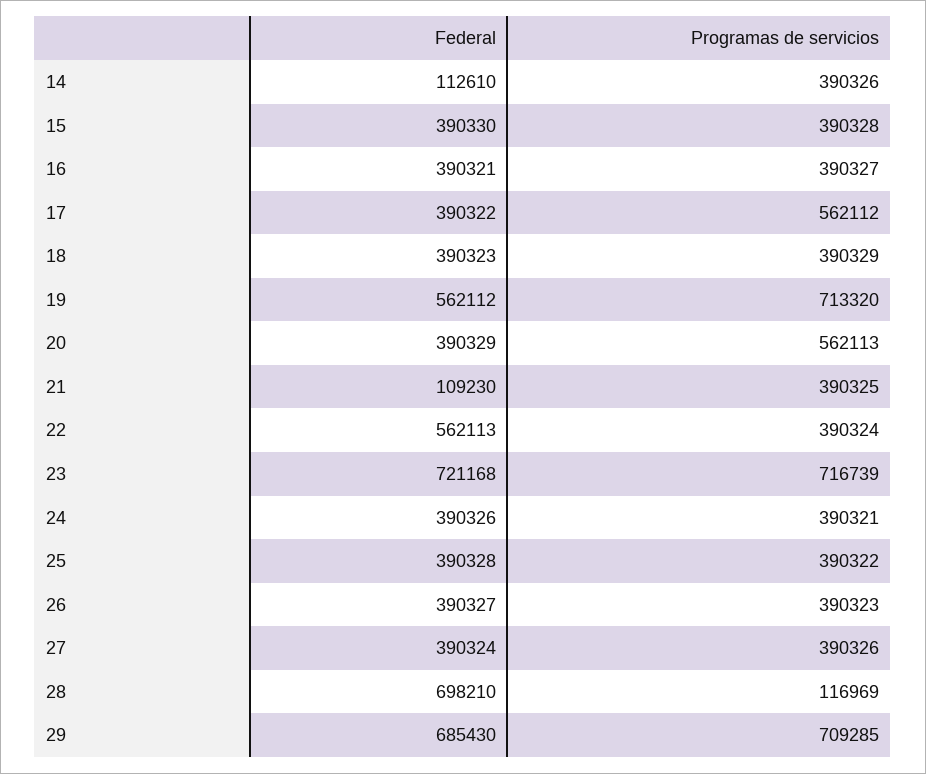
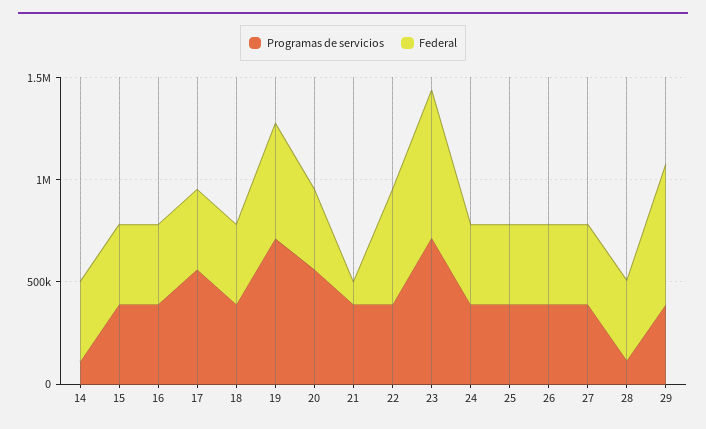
Federal, 14: 112610 -> 400000
Programas de servicios, 14: 390326 -> 100000
Federal, 28: 698210 -> 400000
Programas de servicios, 29: 709285 -> 400000

